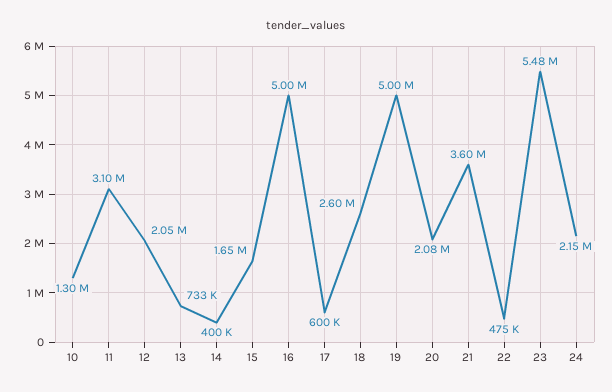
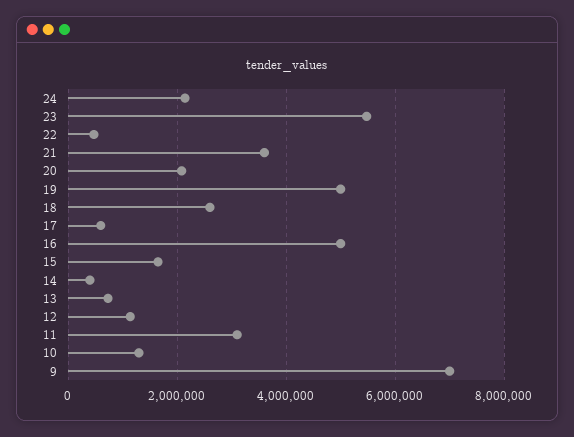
12: 2050000 -> 1200000
9: none -> 7000000

